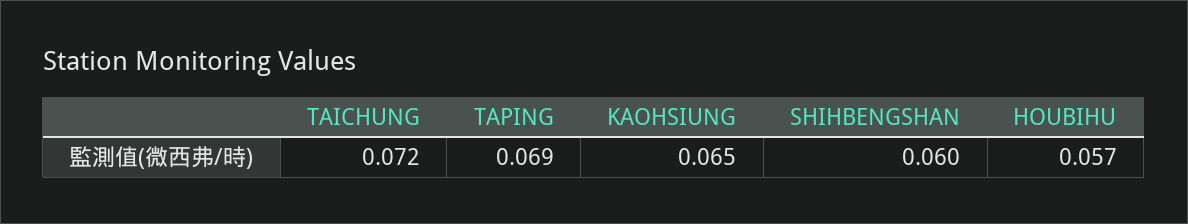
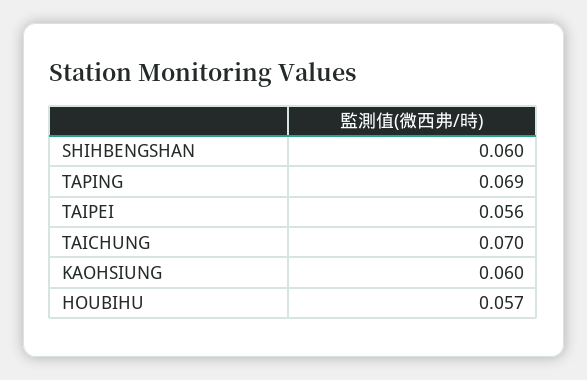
TAICHUNG: 0.072 -> 0.07
KAOHSIUNG: 0.065 -> 0.06
TAIPEI: none -> 0.056

